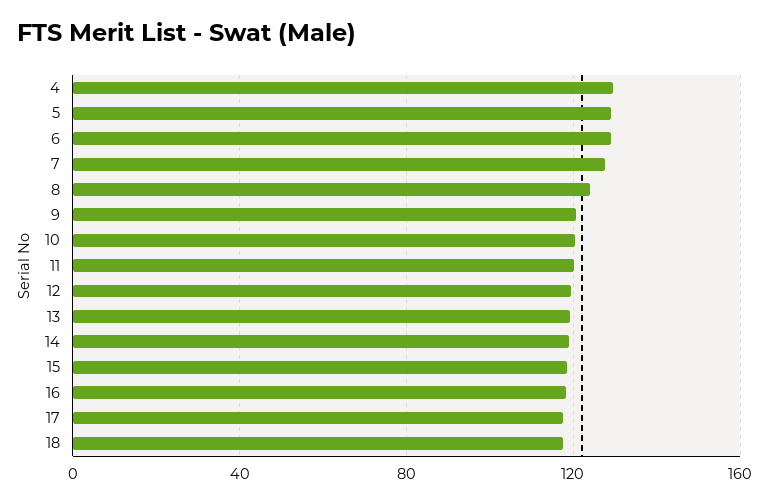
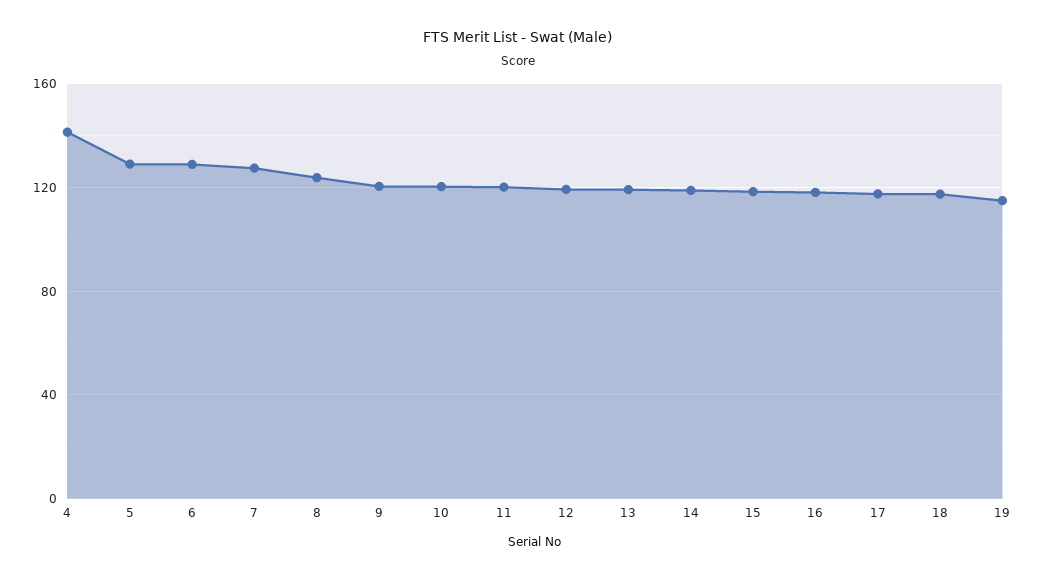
4: 130 -> 140
19: none -> 115

